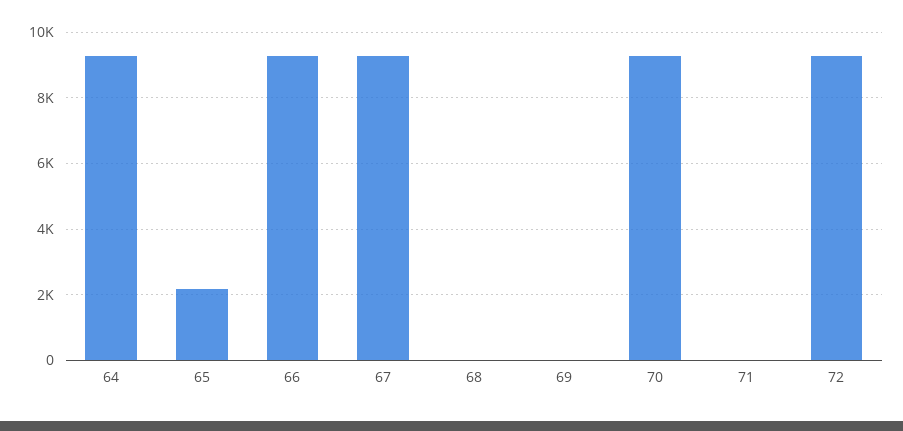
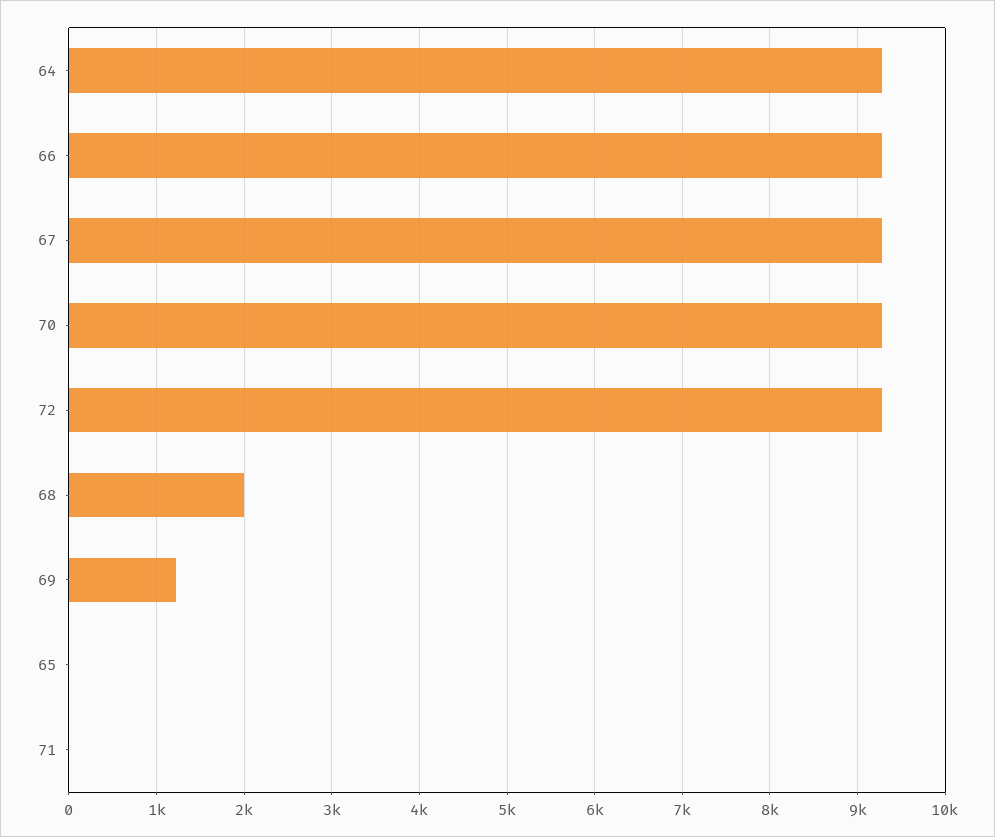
65: 2200 -> 0
68: 0 -> 2000
69: 0 -> 1200

